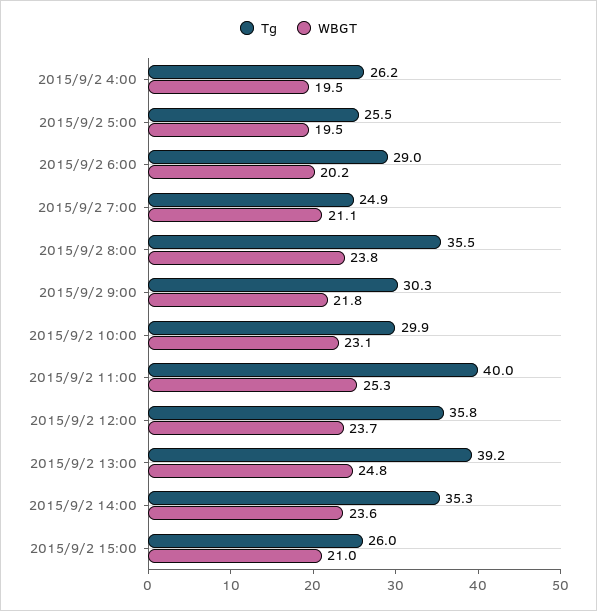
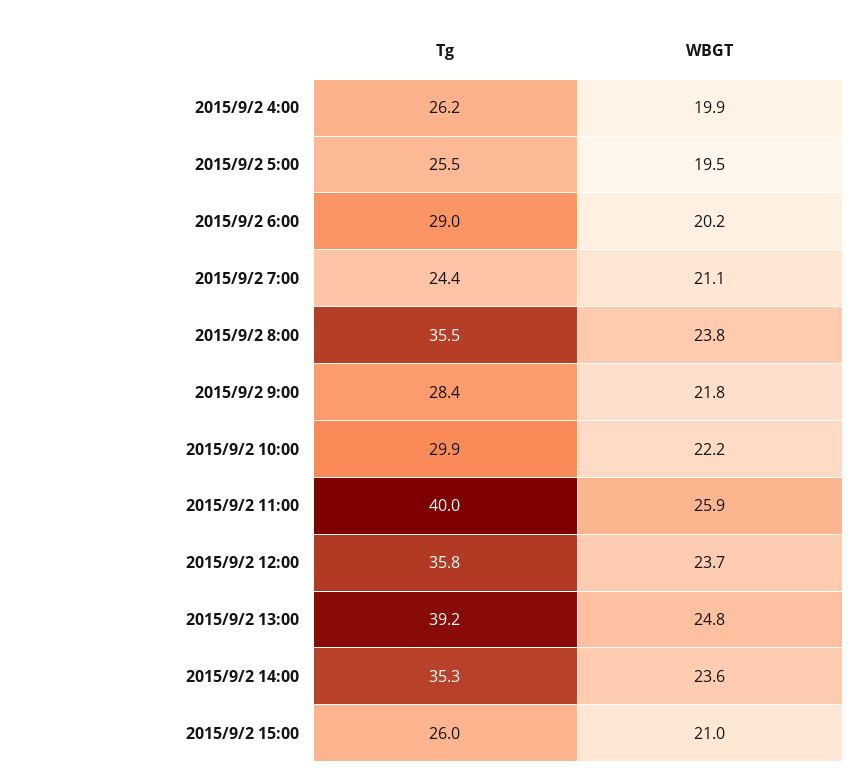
WBGT, 2015/9/2 4:00: 19.5 -> 19.9
Tg, 2015/9/2 7:00: 24.9 -> 24.4
Tg, 2015/9/2 9:00: 30.3 -> 28.4
WBGT, 2015/9/2 10:00: 23.1 -> 22.2
WBGT, 2015/9/2 11:00: 25.3 -> 25.9

